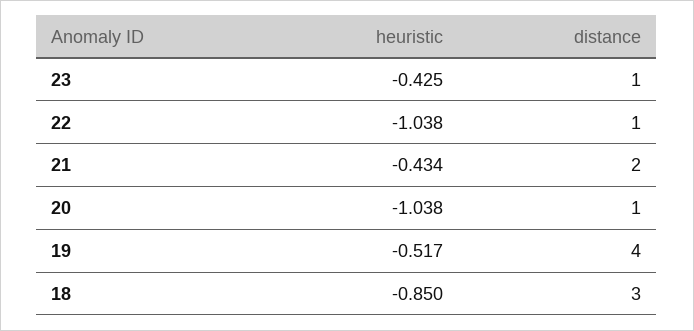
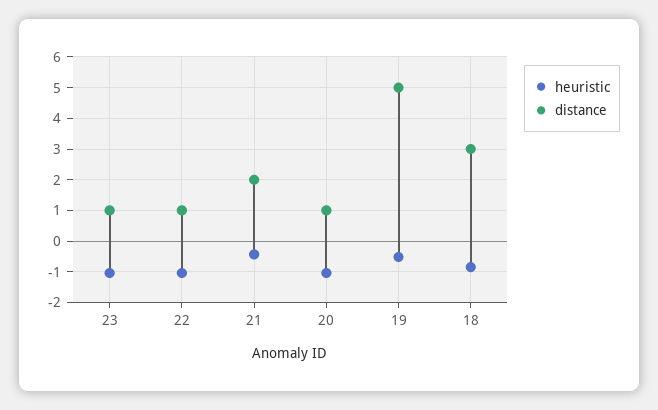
heuristic, 23: -0.425 -> -1
distance, 19: 4 -> 5

